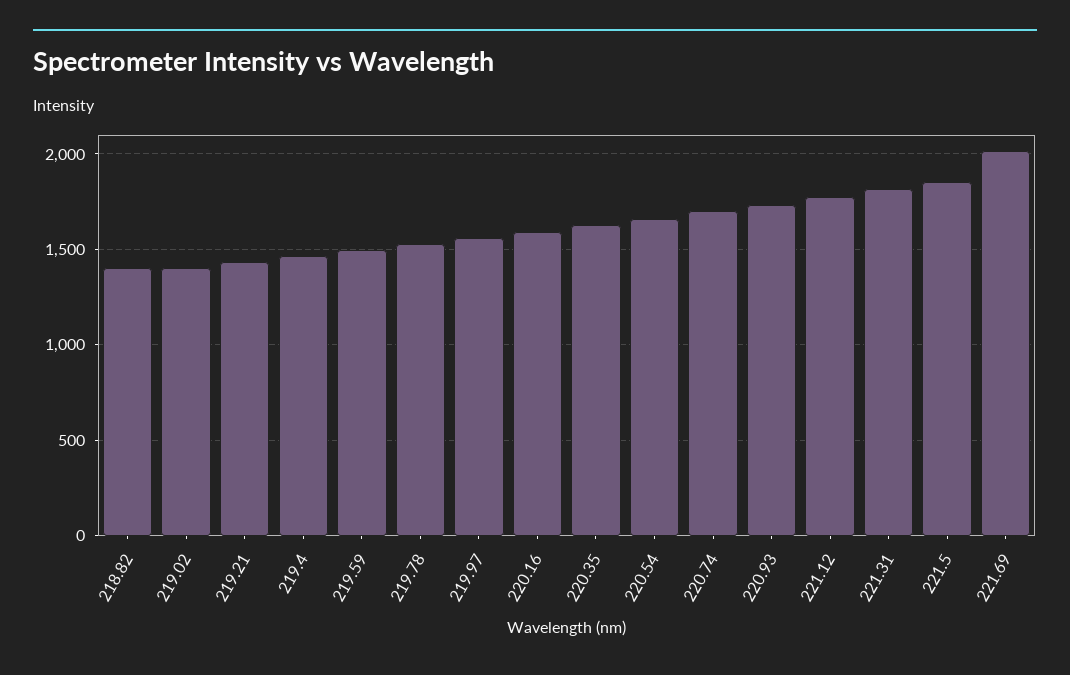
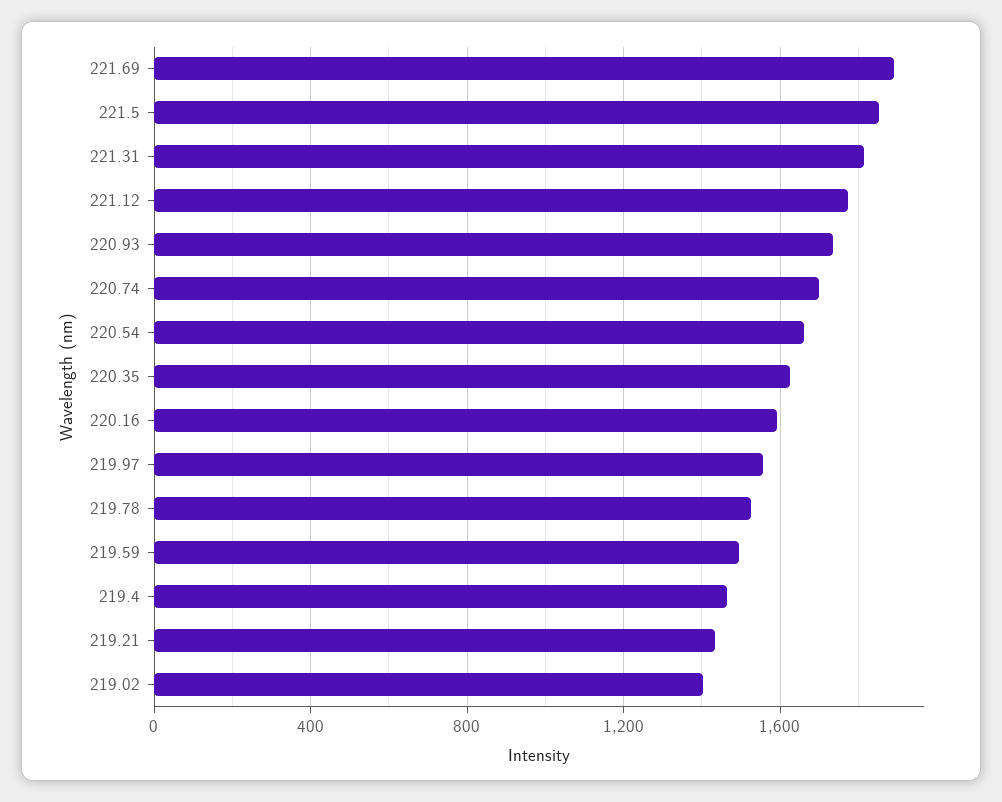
218.82: 1400 -> none
221.69: 2000 -> 1900

